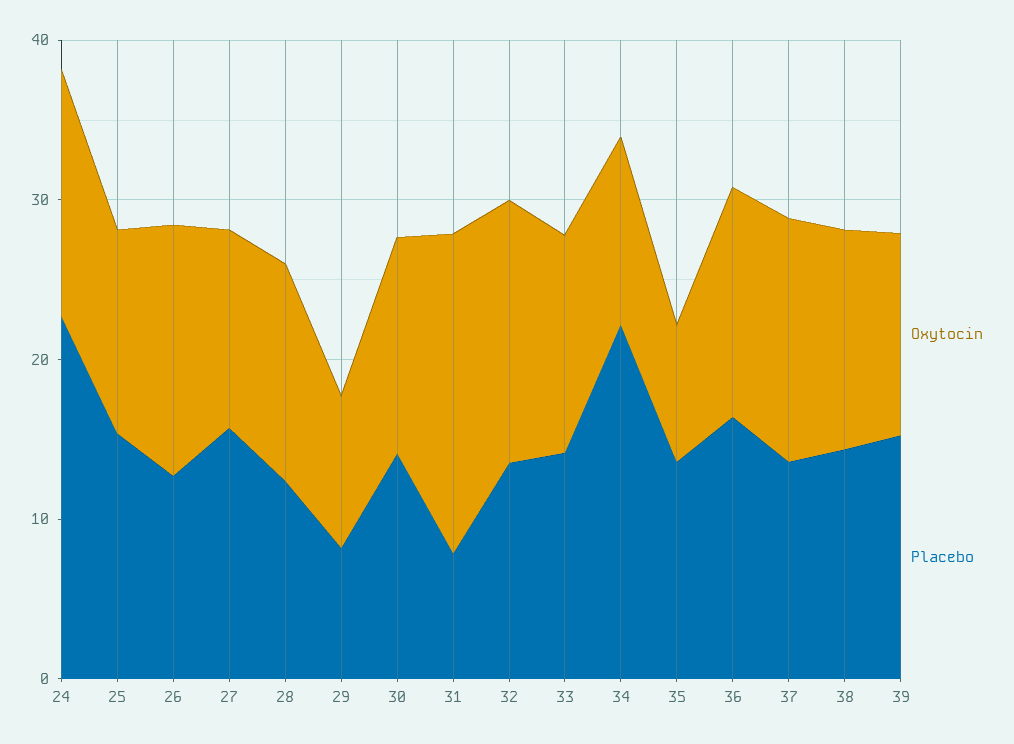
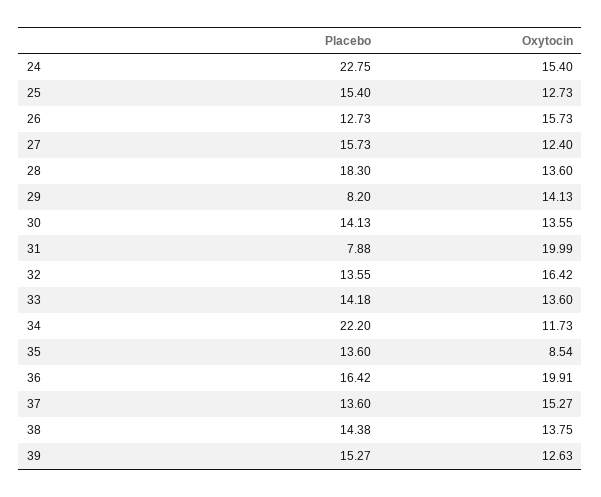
Placebo, 28: 12 -> 18.3
Oxytocin, 29: 10 -> 14.13
Oxytocin, 36: 14 -> 19.91

